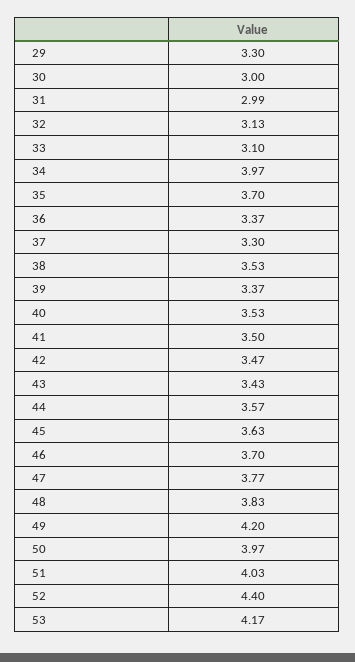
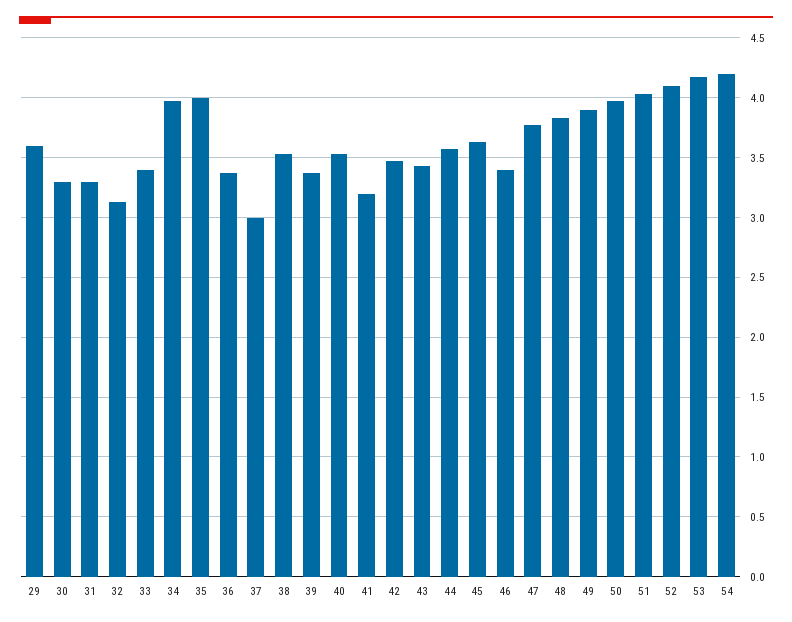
29: 3.3 -> 3.6
30: 3 -> 3.3
31: 2.99 -> 3.3
33: 3.1 -> 3.4
35: 3.7 -> 4
37: 3.3 -> 3
41: 3.5 -> 3.2
46: 3.7 -> 3.4
49: 4.2 -> 3.9
52: 4.4 -> 4.1
54: none -> 4.2

